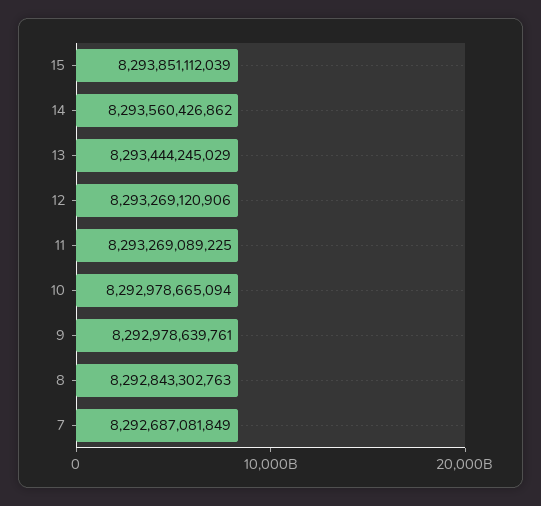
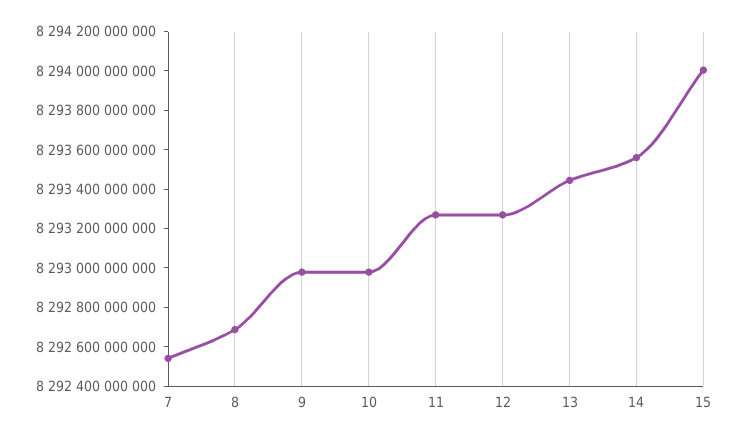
15: 8293851112039 -> 8294000000000
8: 8292843302763 -> 8292700000000
7: 8292687081849 -> 8292550000000

